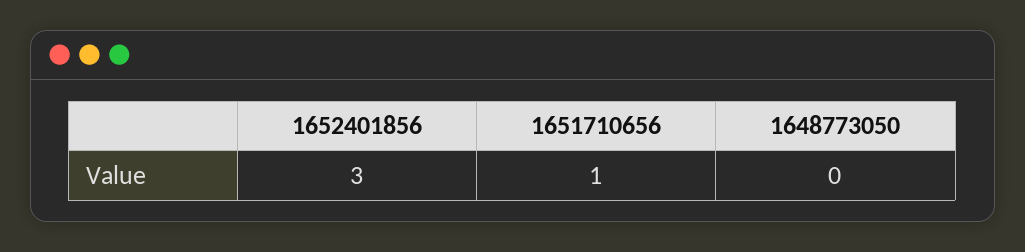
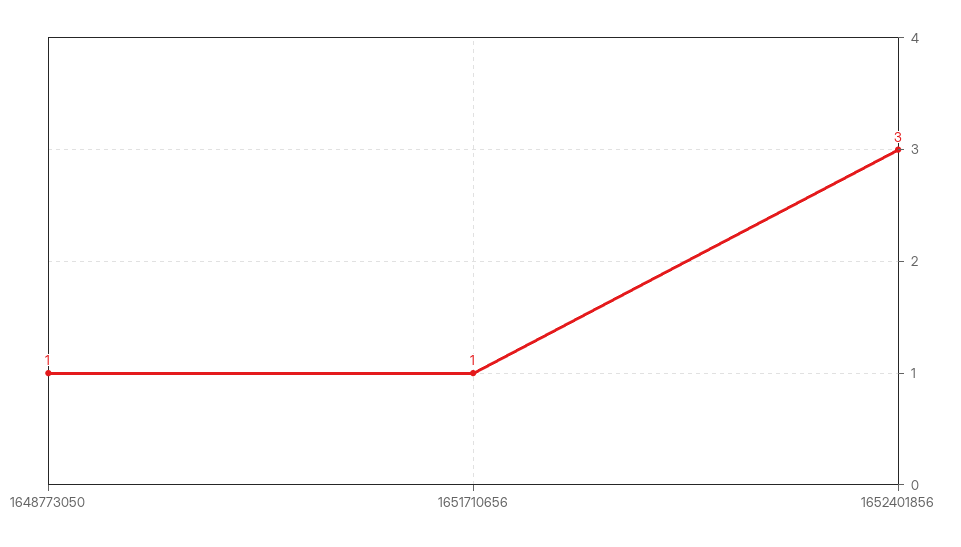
1648773050: 0 -> 1

